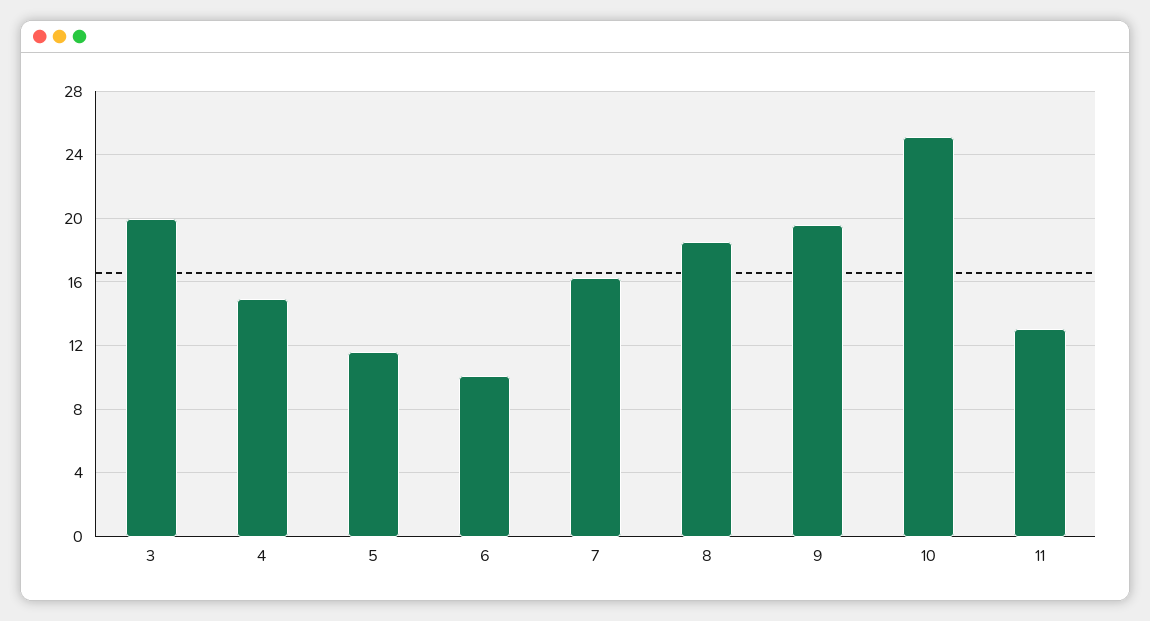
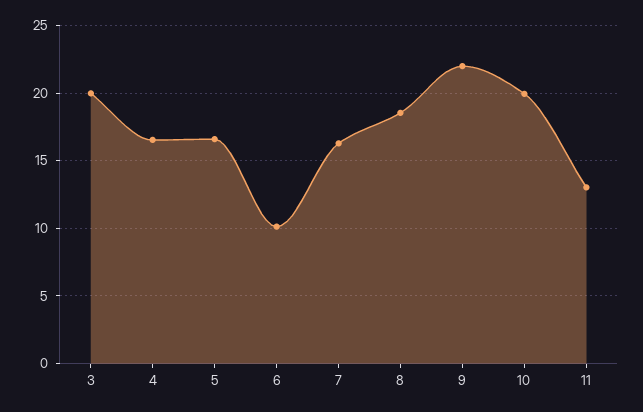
4: 15 -> 16.5
5: 11.5 -> 16.5
9: 19.5 -> 22
10: 25 -> 20

